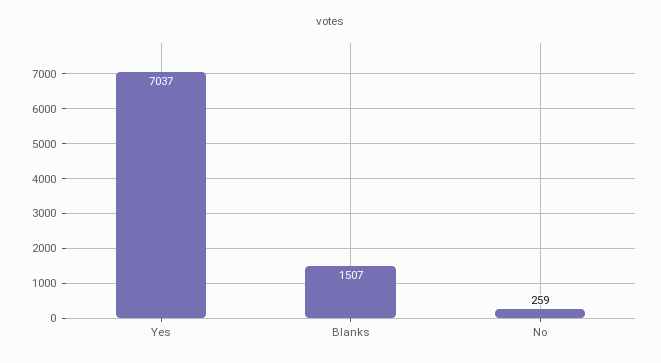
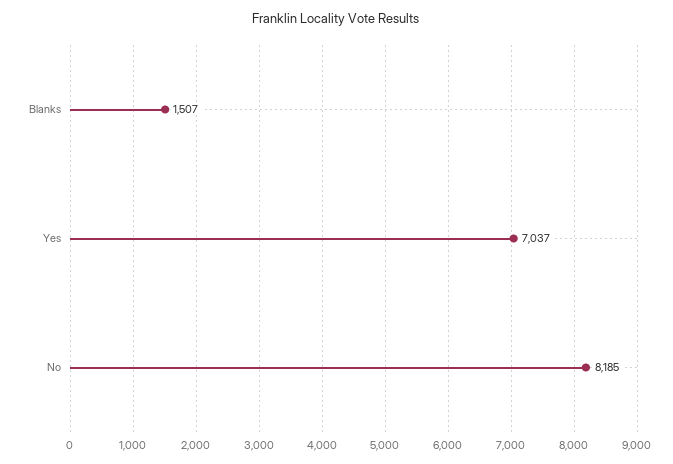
No: 259 -> 8185

